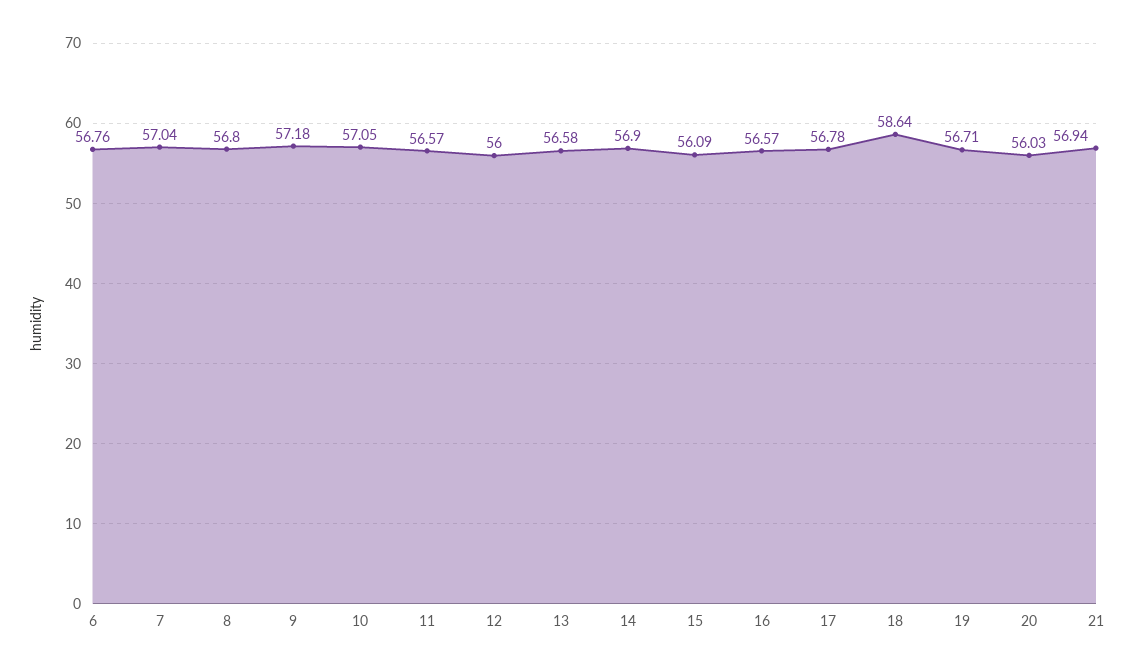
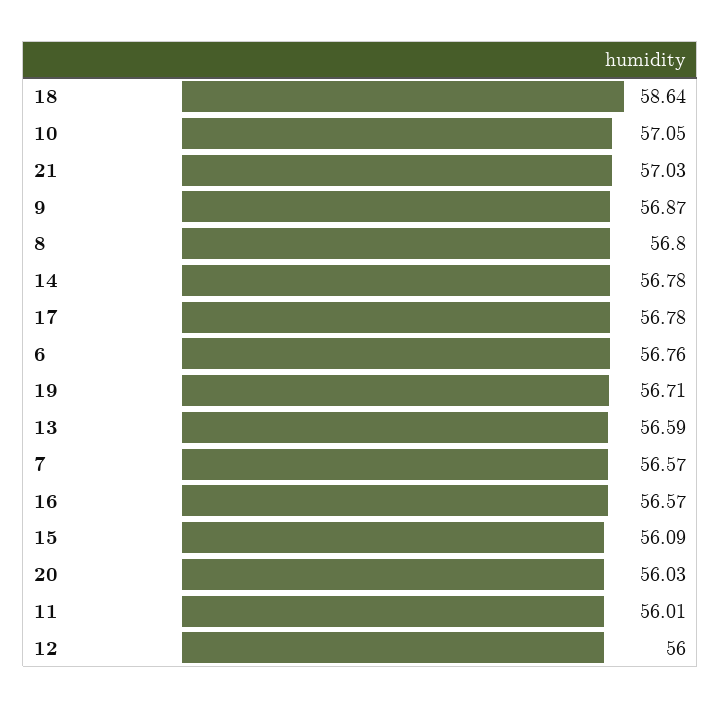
7: 57.04 -> 56.57
9: 57.18 -> 56.87
11: 56.57 -> 56.01
13: 56.58 -> 56.59
14: 56.9 -> 56.78
21: 56.94 -> 57.03

